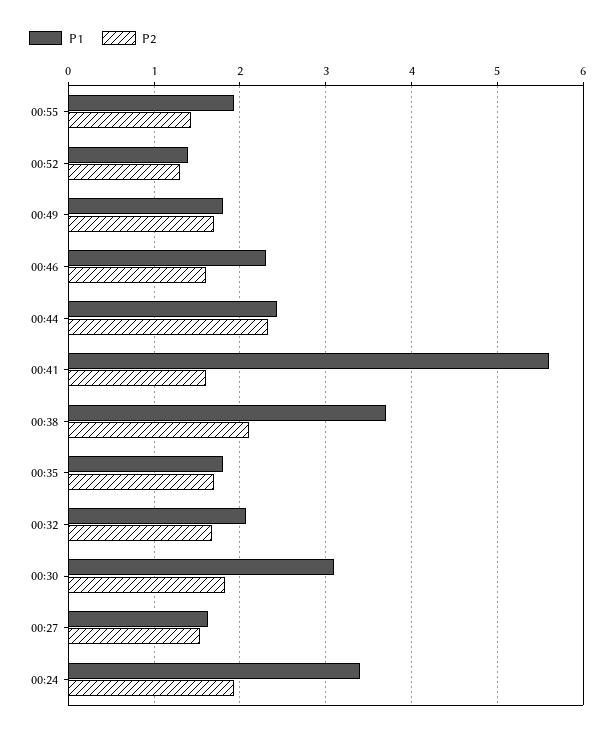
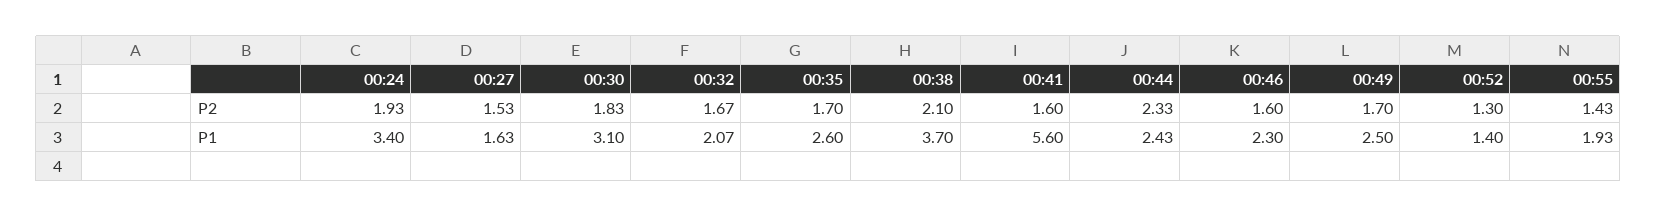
P1, 00:49: 1.8 -> 2.5
P1, 00:35: 1.8 -> 2.6

